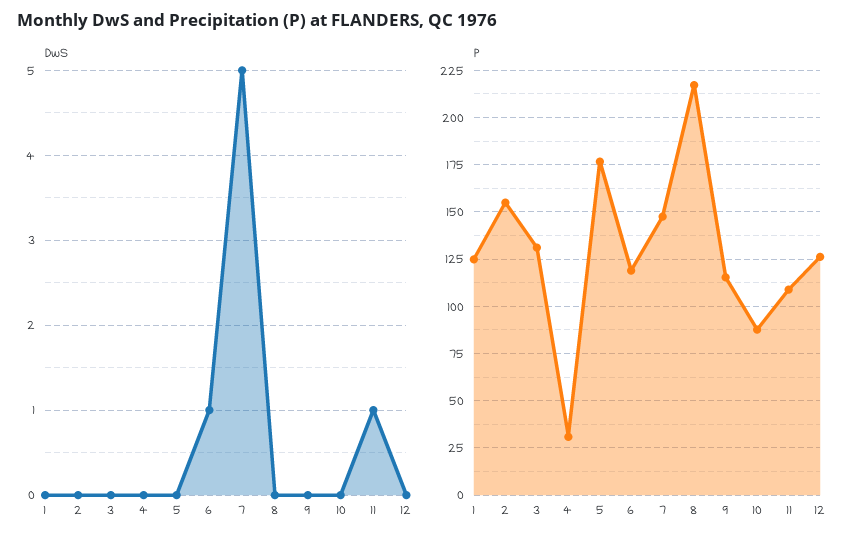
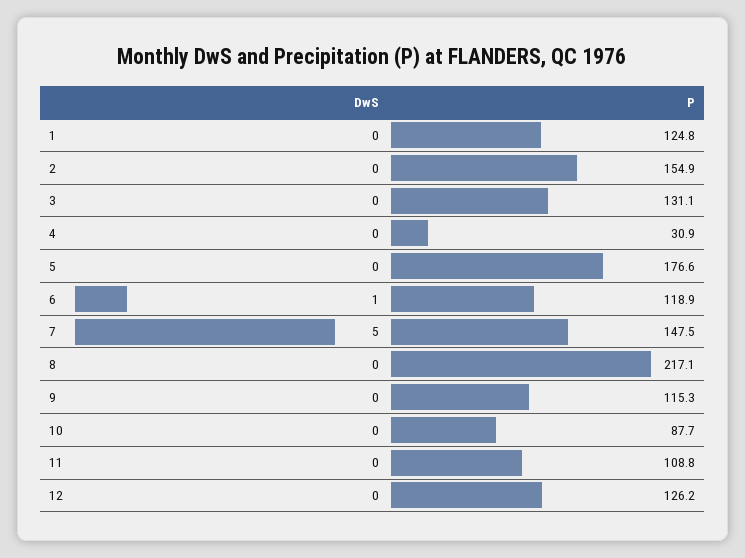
DwS, 11: 1 -> 0

